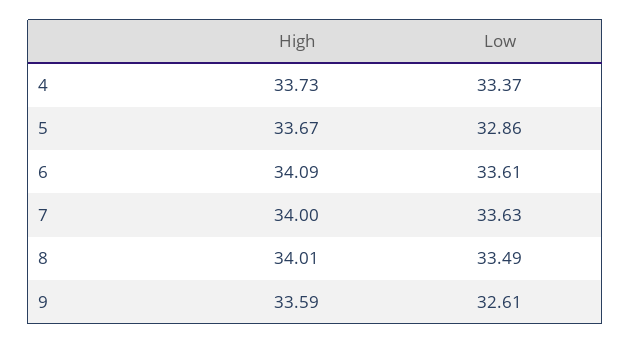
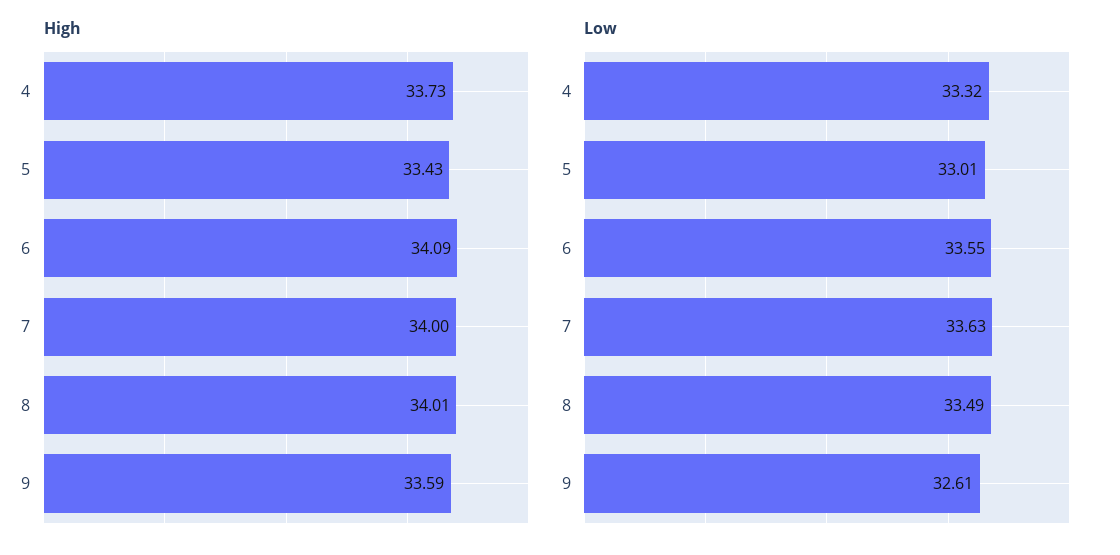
Low, 4: 33.37 -> 33.32
High, 5: 33.67 -> 33.43
Low, 5: 32.86 -> 33.01
Low, 6: 33.61 -> 33.55

